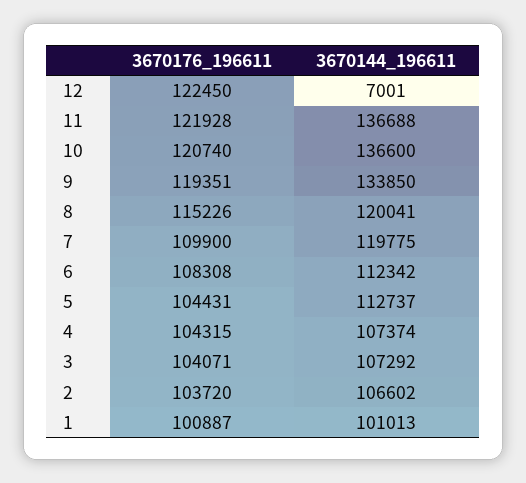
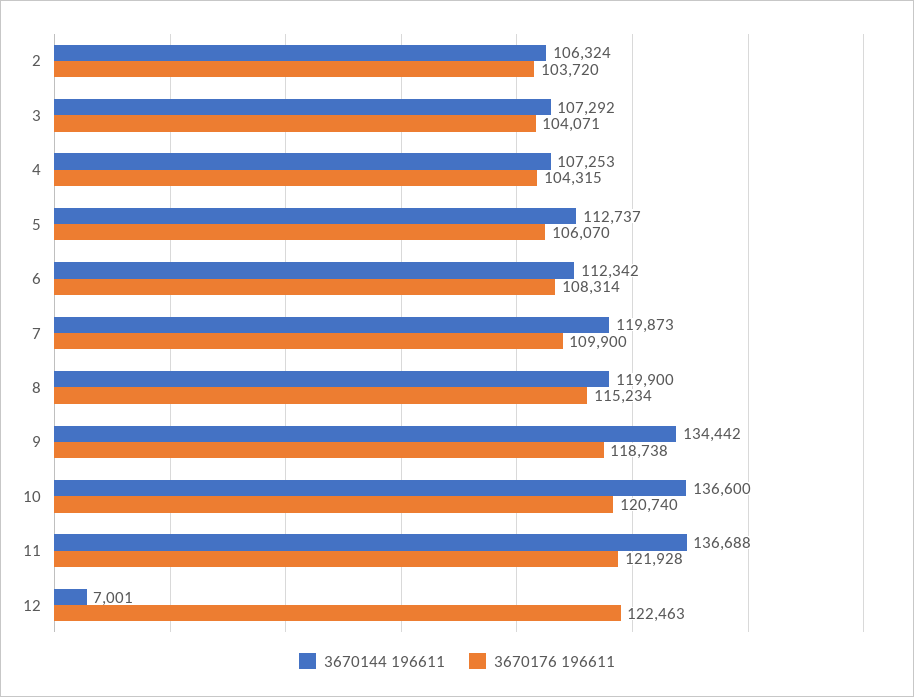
3670176_196611, 12: 122450 -> 122463
3670176_196611, 9: 119351 -> 118738
3670144_196611, 9: 133850 -> 134442
3670176_196611, 8: 115226 -> 115234
3670144_196611, 8: 120041 -> 119900
3670144_196611, 7: 119775 -> 119873
3670176_196611, 6: 108308 -> 108314
3670176_196611, 5: 104431 -> 106070
3670144_196611, 4: 107374 -> 107253
3670144_196611, 2: 106602 -> 106324
3670176_196611, 1: 100887 -> none
3670144_196611, 1: 101013 -> none

